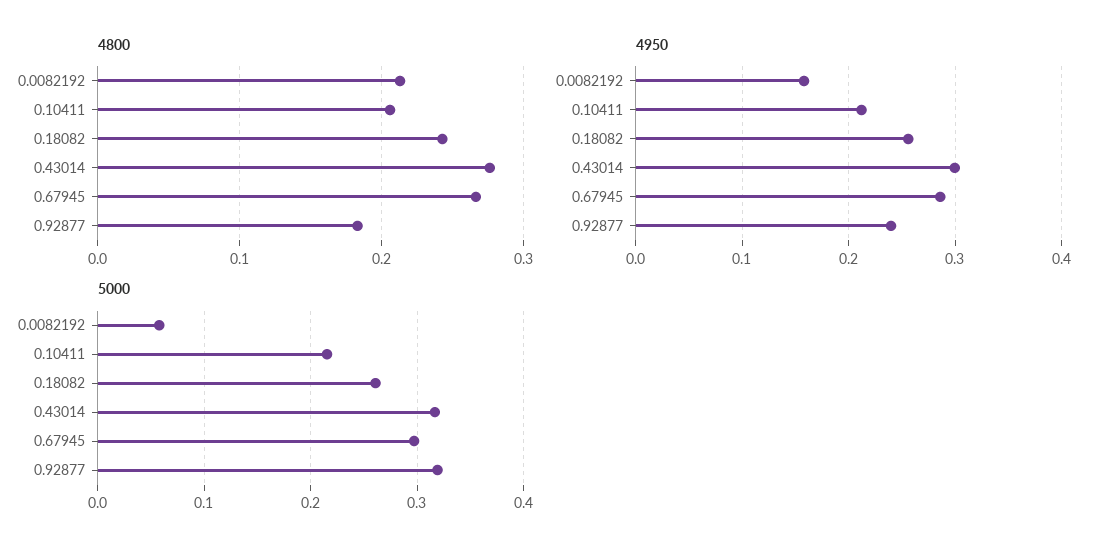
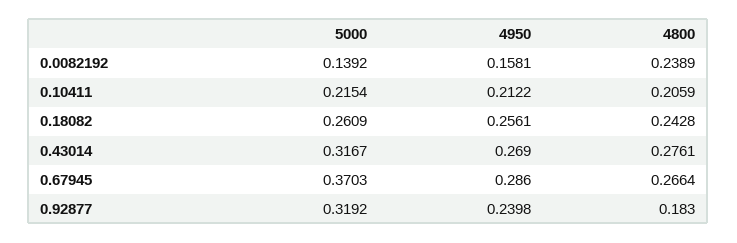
4800, 0.0082192: 0.21 -> 0.2389
4950, 0.43014: 0.3 -> 0.269
5000, 0.0082192: 0.06 -> 0.1392
5000, 0.67945: 0.3 -> 0.3703

